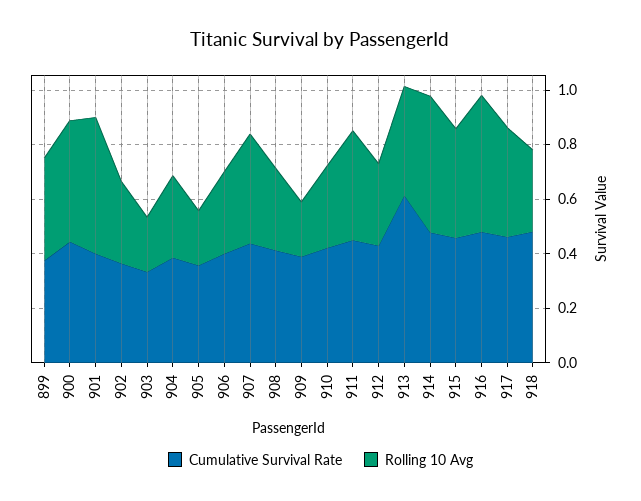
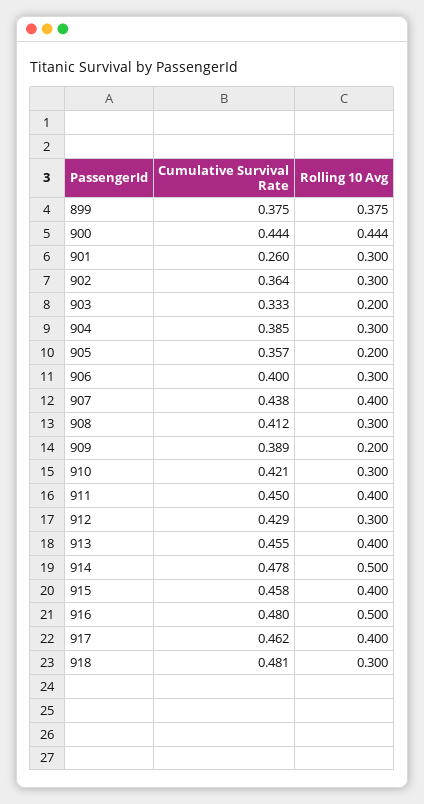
Cumulative Survival Rate, 901: 0.4 -> 0.26
Rolling 10 Avg, 901: 0.5 -> 0.3
Cumulative Survival Rate, 913: 0.6 -> 0.455

